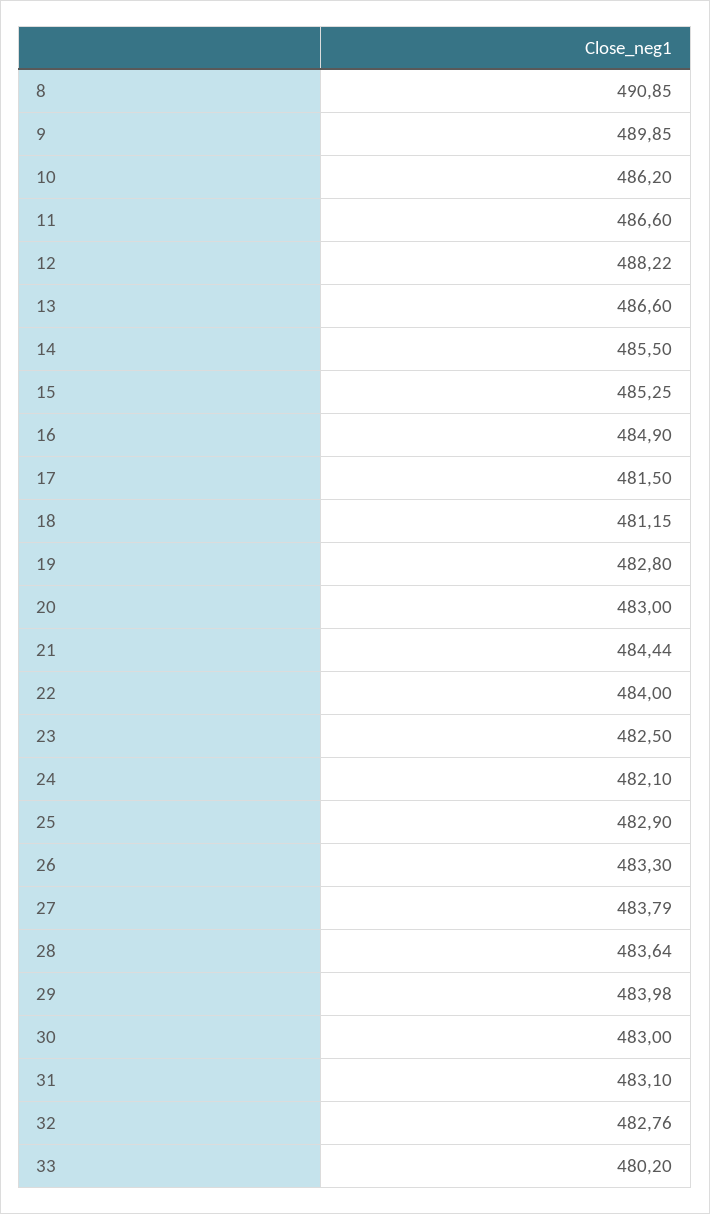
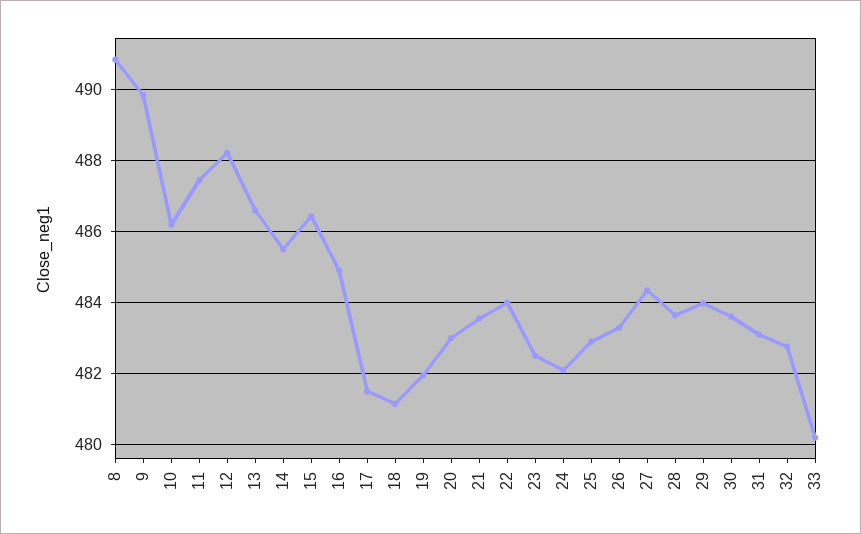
11: 486.6 -> 487.4
15: 485.25 -> 486.4
19: 482.8 -> 482
21: 484.44 -> 483.6
27: 483.79 -> 484.4
30: 483 -> 483.6

